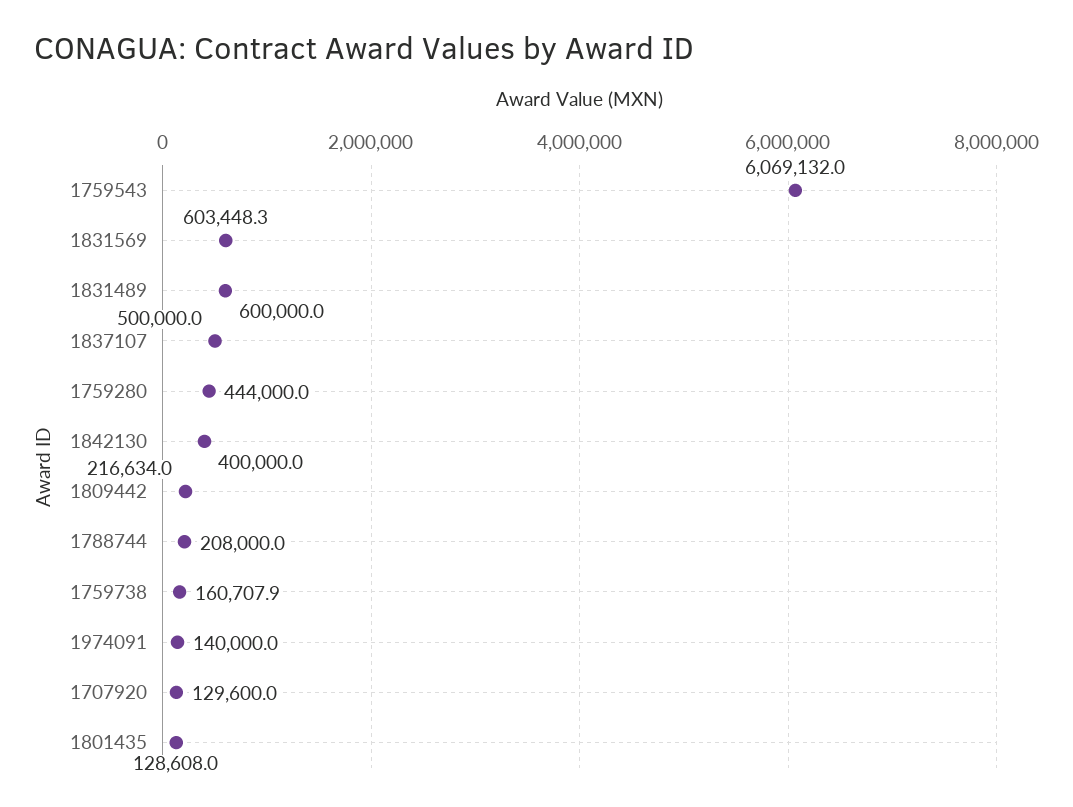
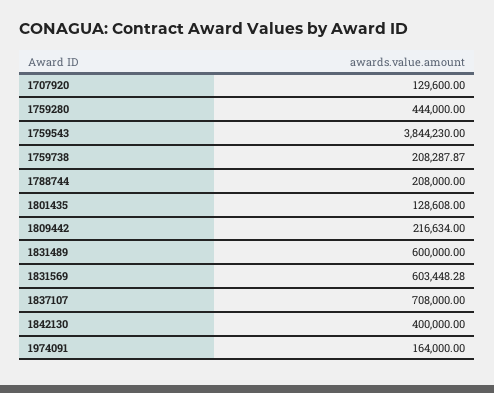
1759543: 6069132 -> 3844230
1837107: 500000 -> 708000
1759738: 160707.9 -> 208287.87
1974091: 140000 -> 164000

